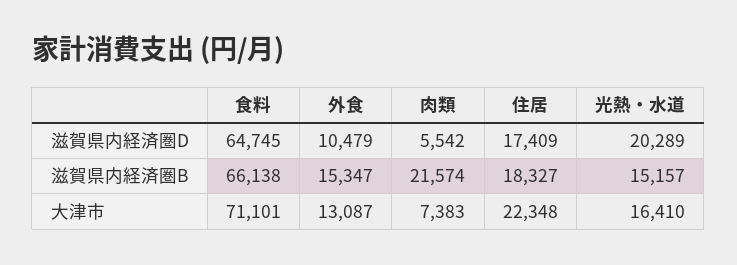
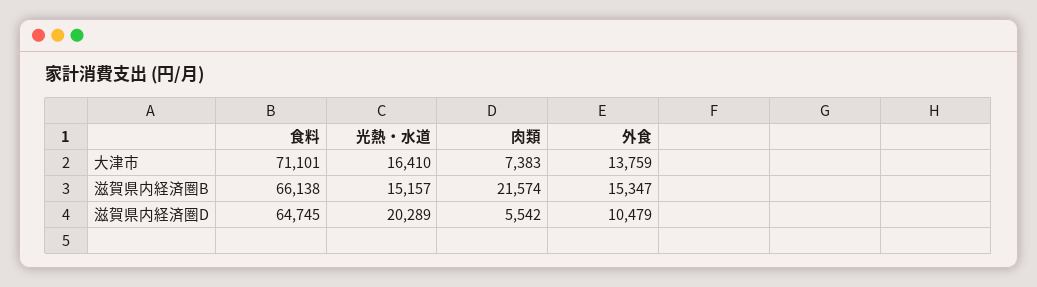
住居, 滋賀県内経済圏D: 17409 -> none
住居, 滋賀県内経済圏B: 18327 -> none
外食, 大津市: 13087 -> 13759
住居, 大津市: 22348 -> none

